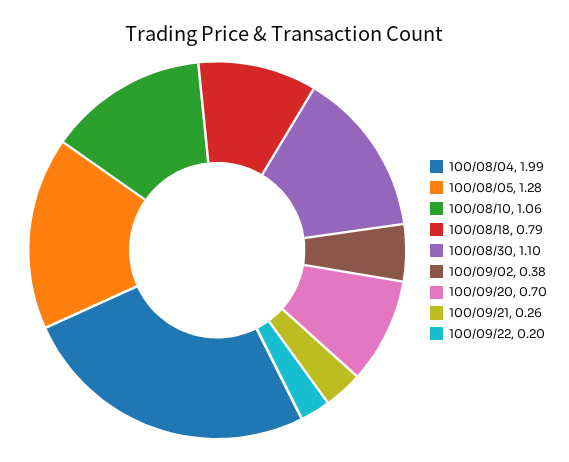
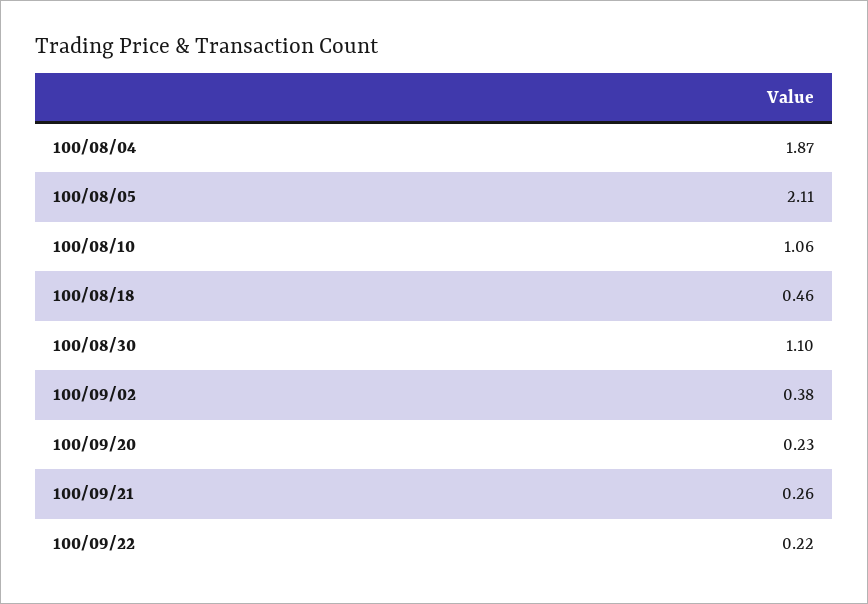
100/08/04: 1.99 -> 1.87
100/08/05: 1.28 -> 2.11
100/08/18: 0.79 -> 0.46
100/09/20: 0.7 -> 0.23
100/09/22: 0.2 -> 0.22

